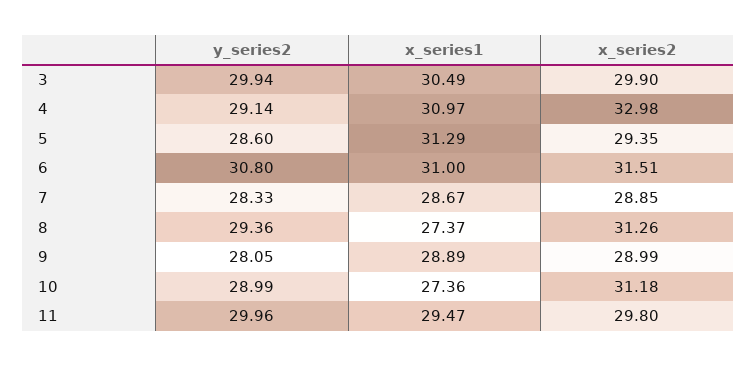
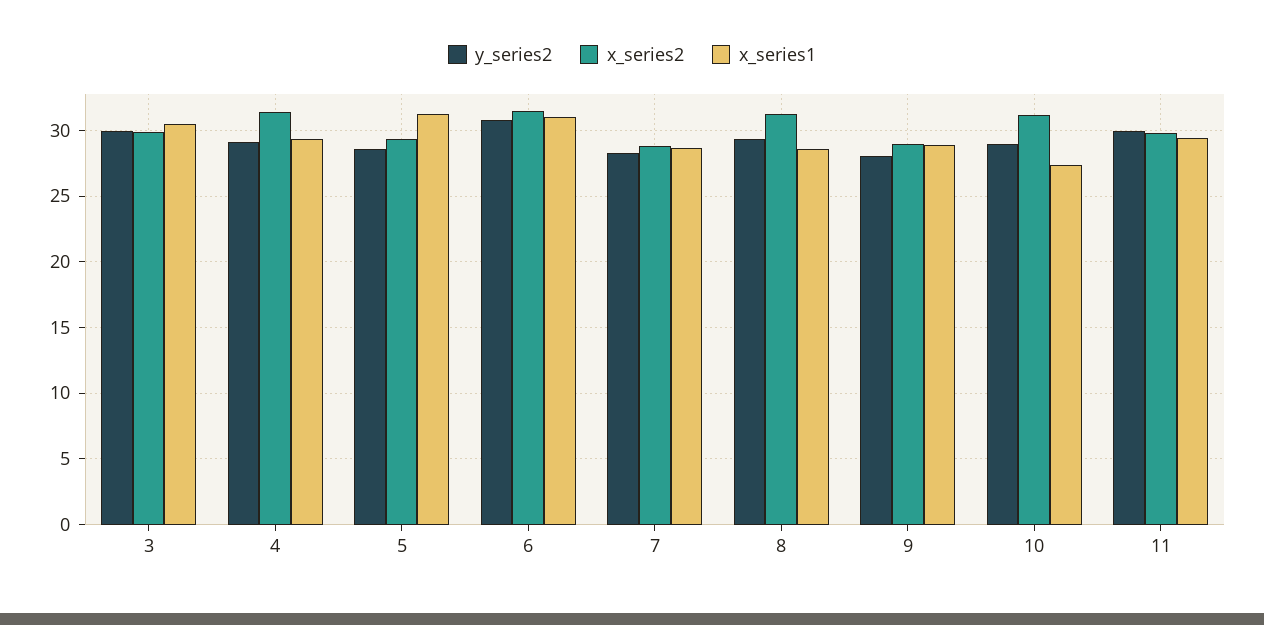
x_series1, 4: 30.97 -> 29.5
x_series2, 4: 32.98 -> 31.5
x_series1, 8: 27.37 -> 28.5

